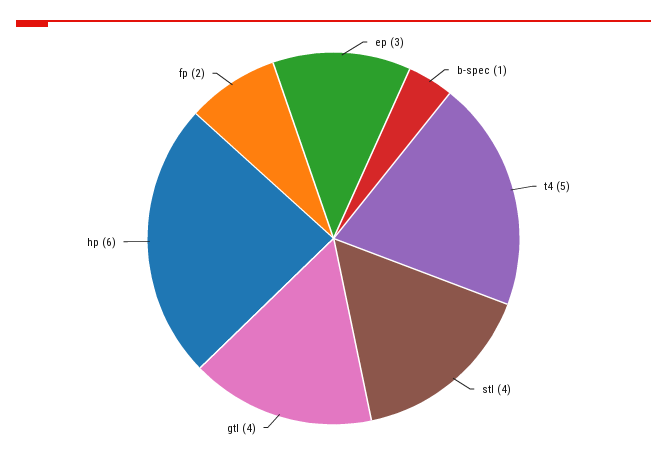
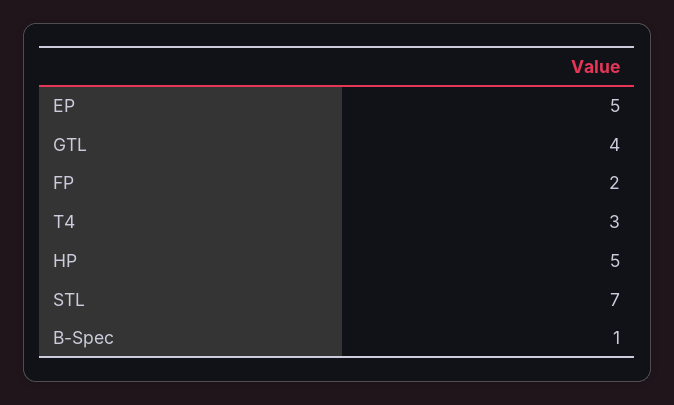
ep: 3 -> 5
t4: 5 -> 3
stl: 4 -> 7
hp: 6 -> 5

